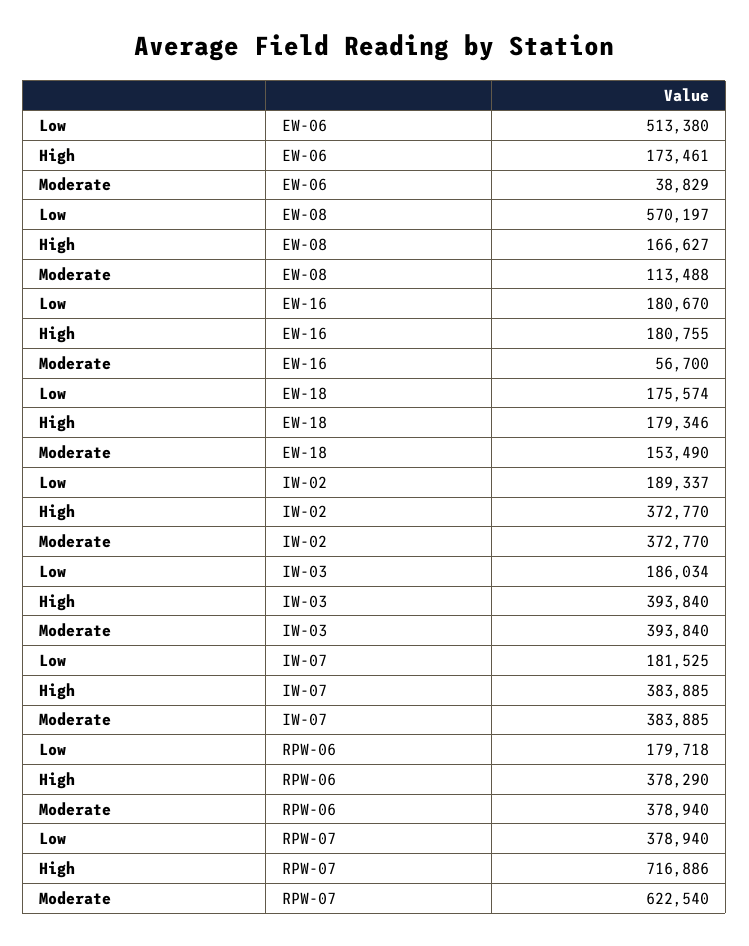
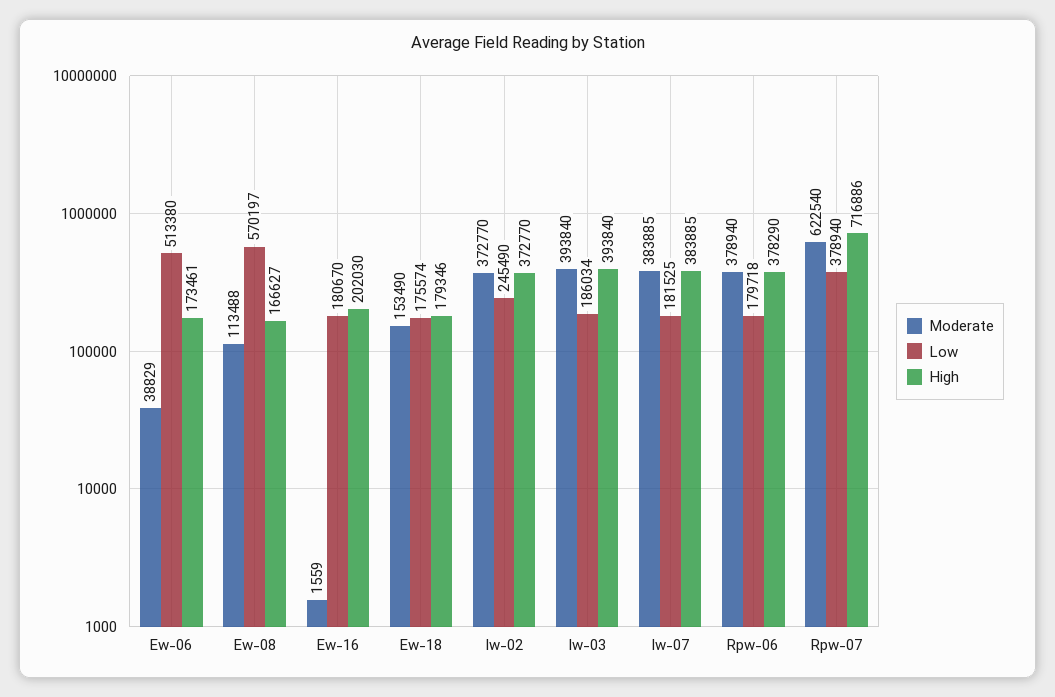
High, EW-16: 180755 -> 202030
Moderate, EW-16: 56700 -> 1559
Low, IW-02: 189337 -> 245490

